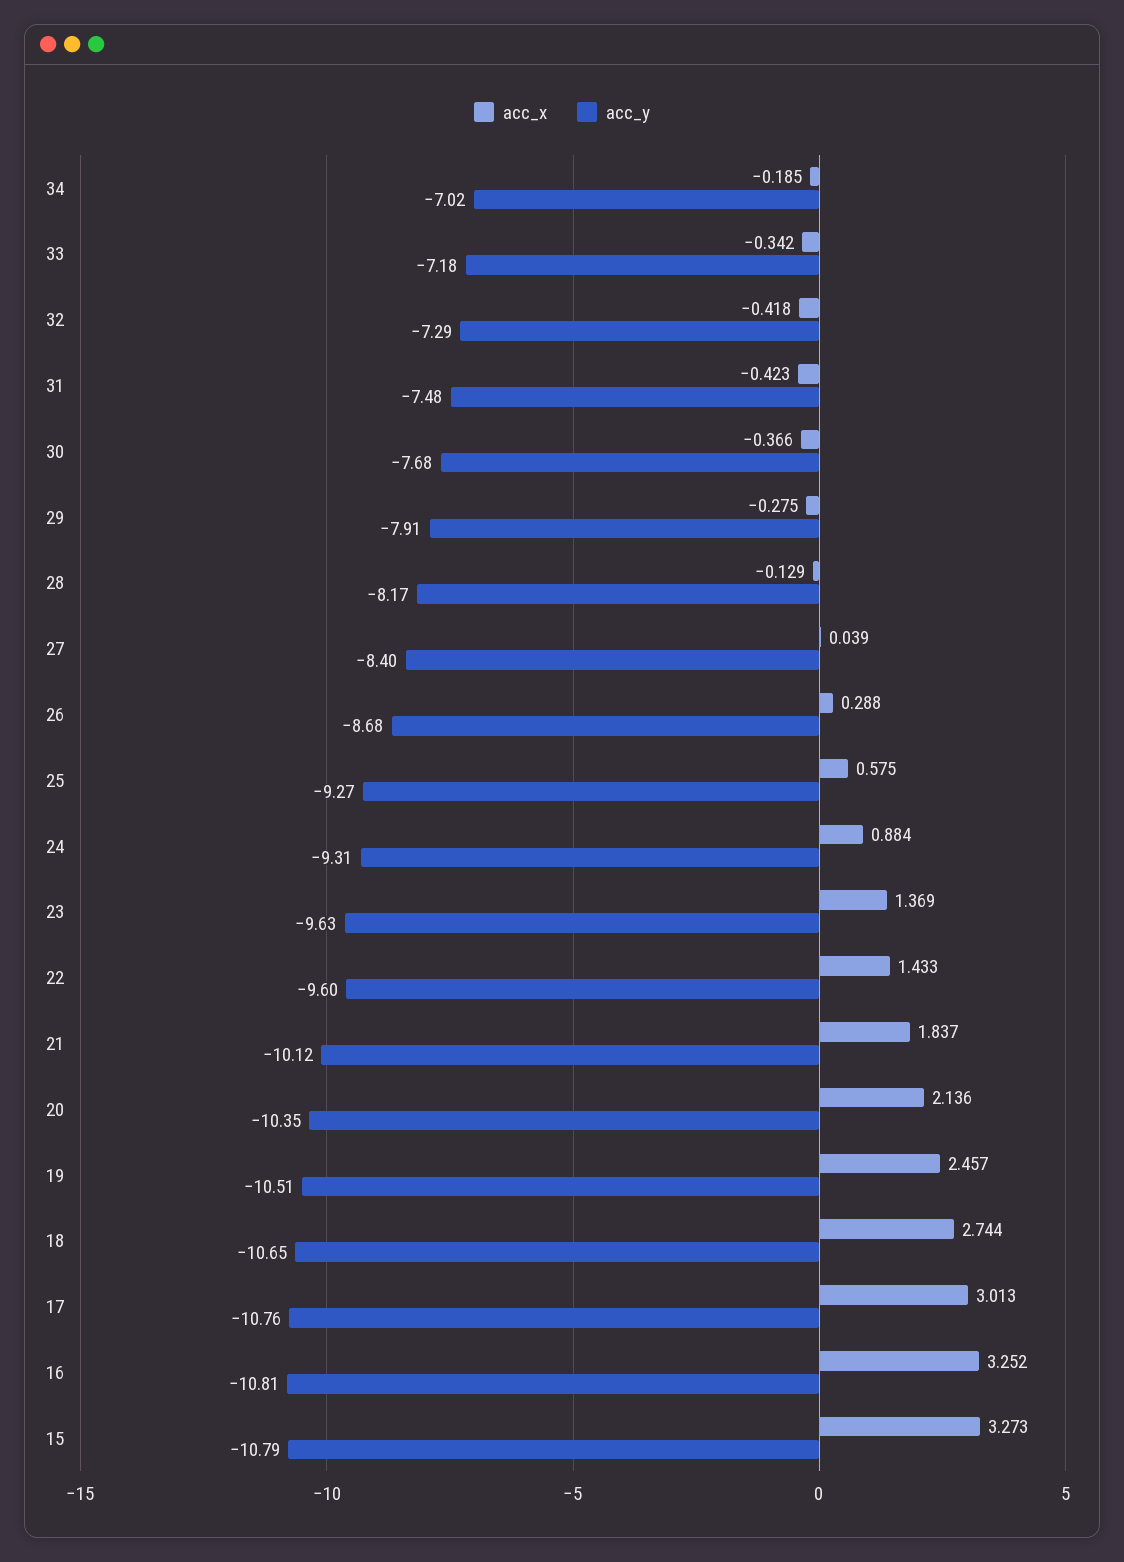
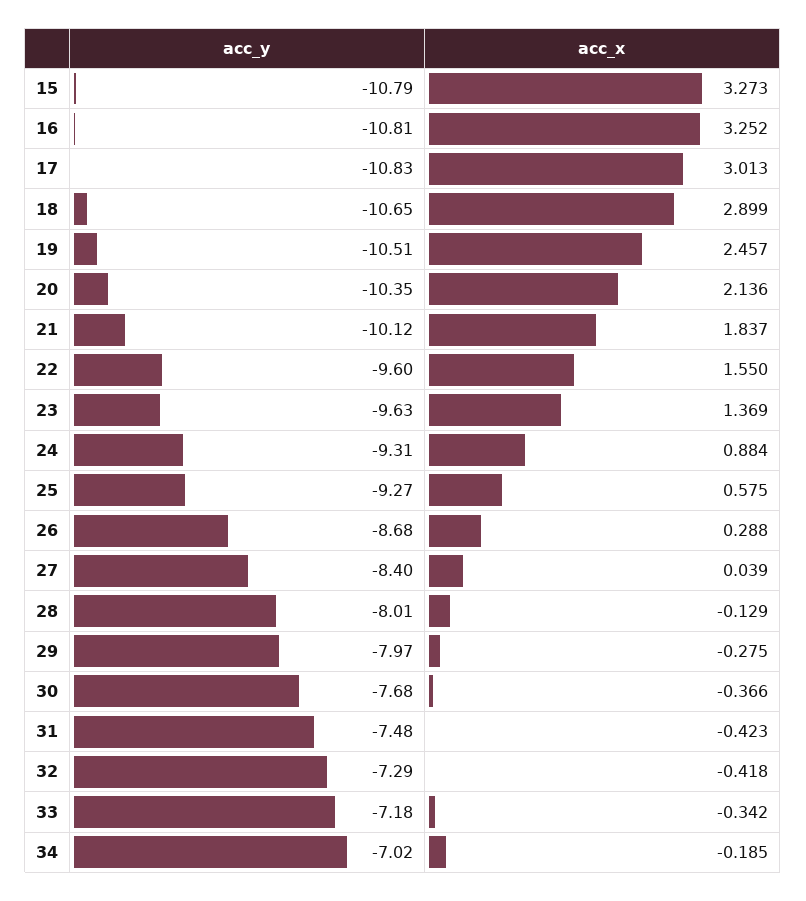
acc_y, 29: -7.91 -> -7.97
acc_y, 28: -8.17 -> -8.01
acc_x, 22: 1.433 -> 1.55
acc_x, 18: 2.744 -> 2.899
acc_y, 17: -10.76 -> -10.83

